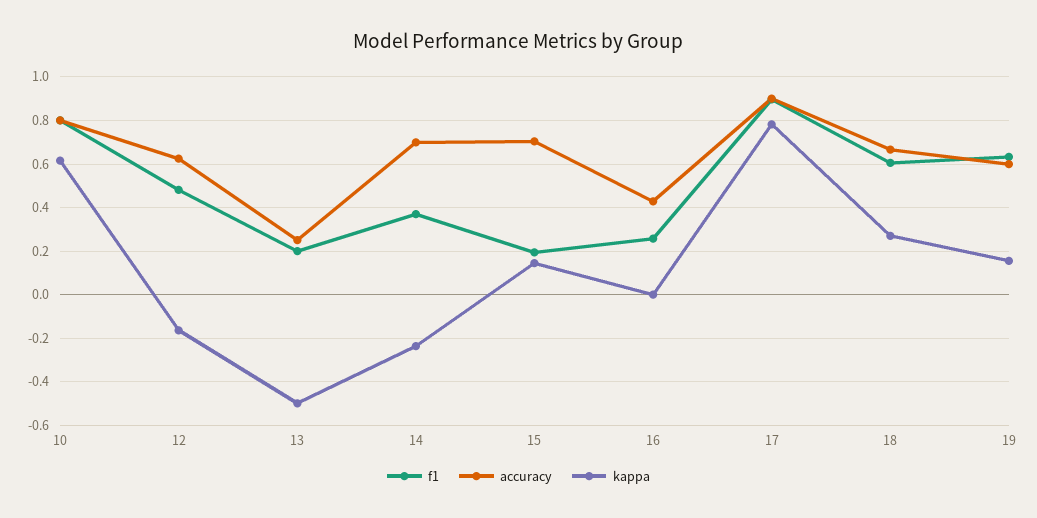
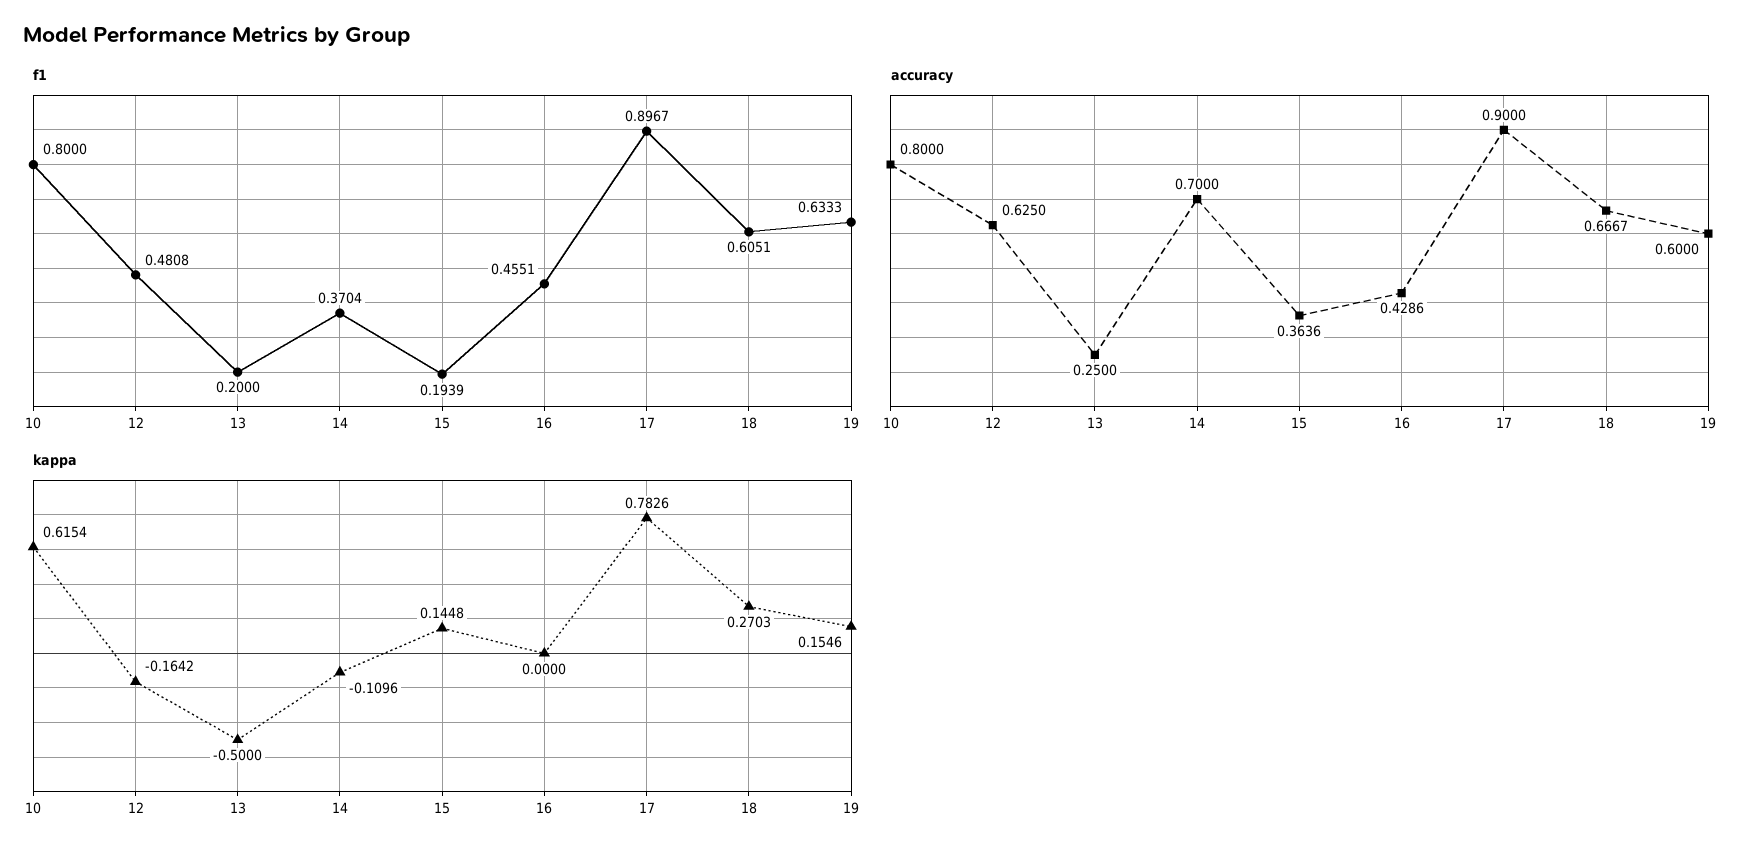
kappa, 14: -0.25 -> -0.1096
accuracy, 15: 0.7 -> 0.3636
f1, 16: 0.25 -> 0.4551

